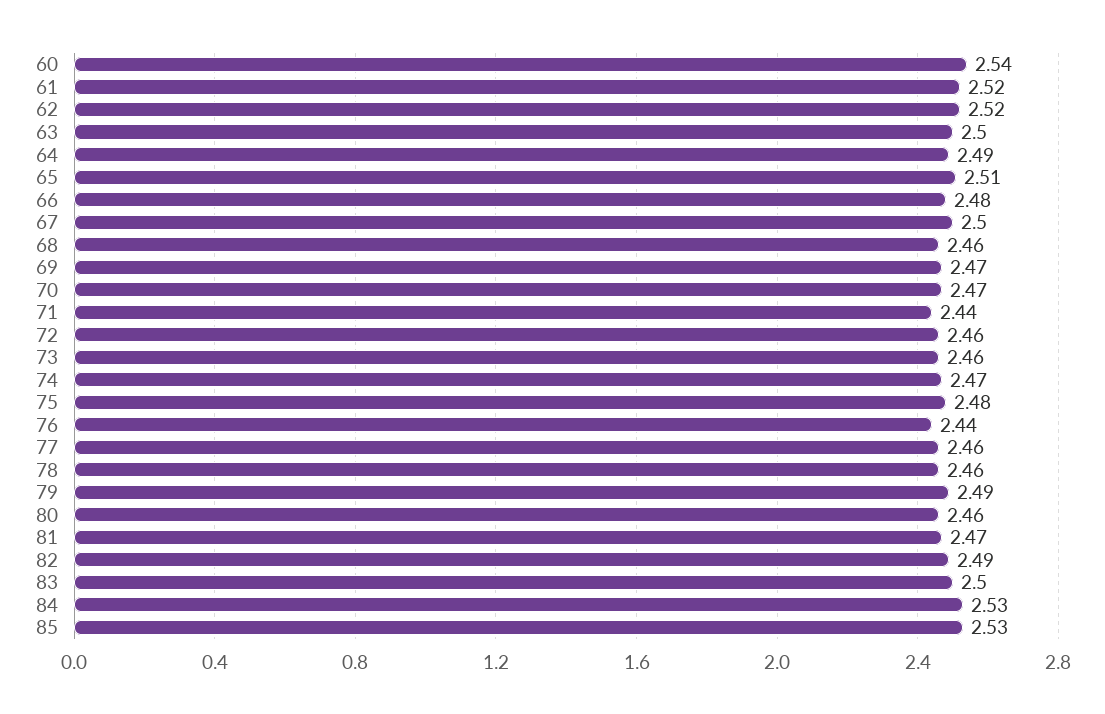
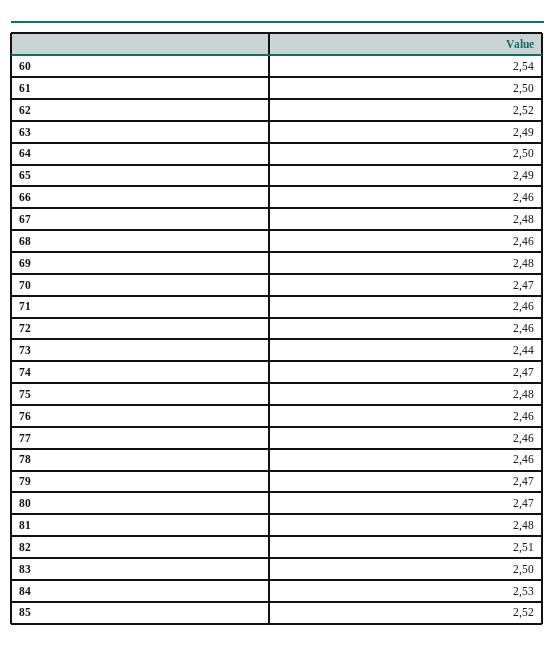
61: 2.52 -> 2.5
63: 2.5 -> 2.49
64: 2.49 -> 2.5
65: 2.51 -> 2.49
66: 2.48 -> 2.46
67: 2.5 -> 2.48
69: 2.47 -> 2.48
71: 2.44 -> 2.46
73: 2.46 -> 2.44
76: 2.44 -> 2.46
79: 2.49 -> 2.47
80: 2.46 -> 2.47
81: 2.47 -> 2.48
82: 2.49 -> 2.51
85: 2.53 -> 2.52

